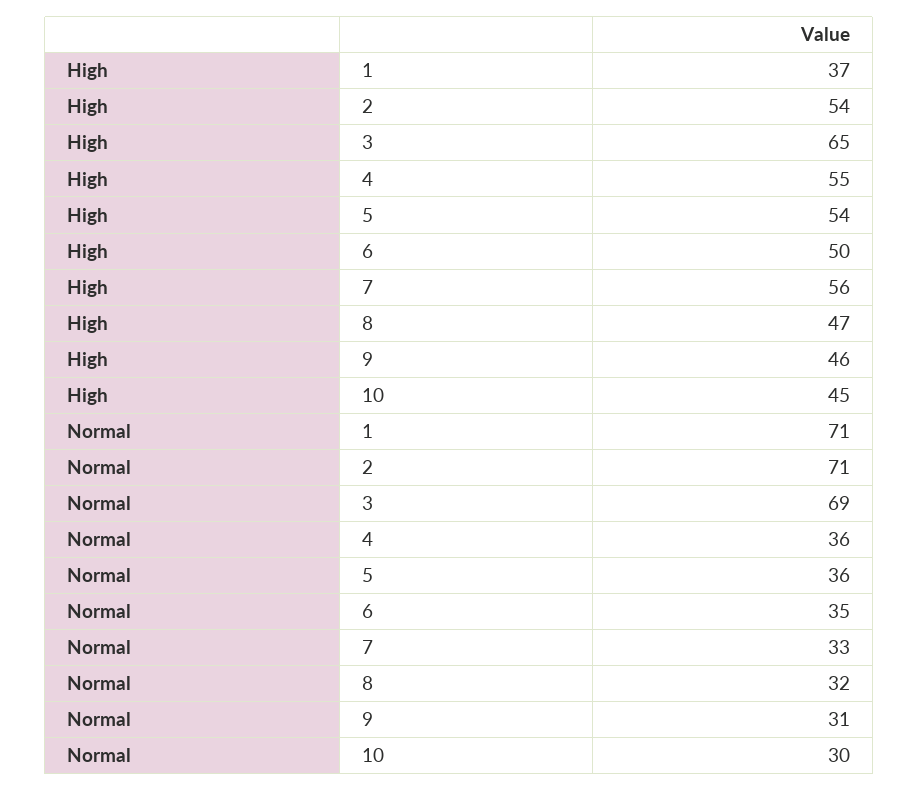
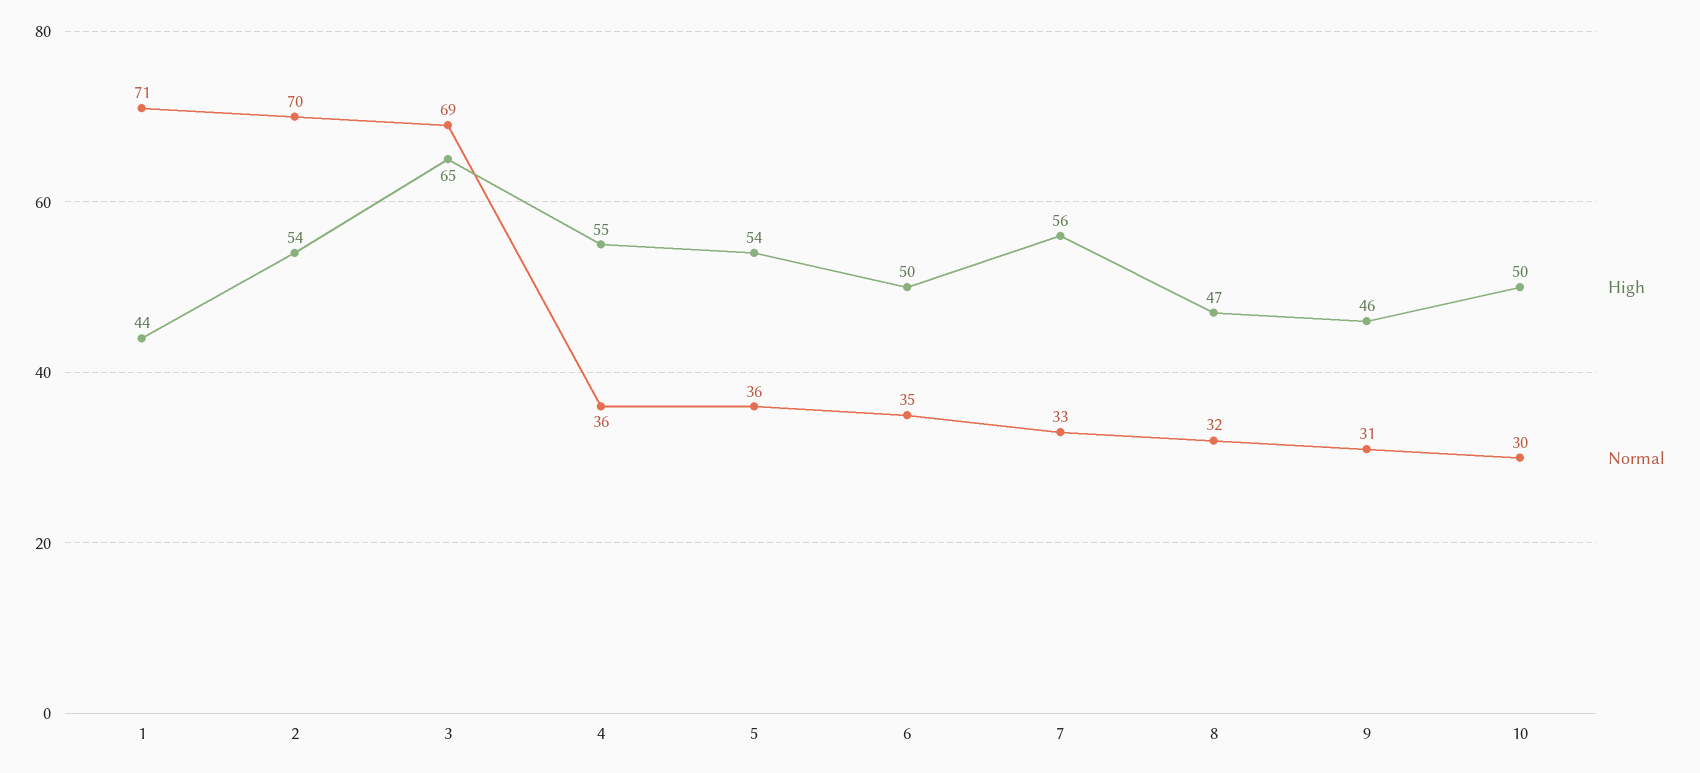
High, 1: 37 -> 44
High, 10: 45 -> 50
Normal, 2: 71 -> 70

